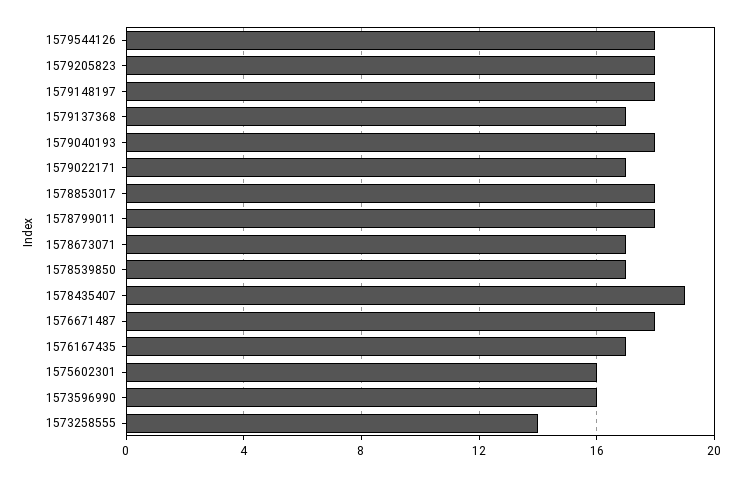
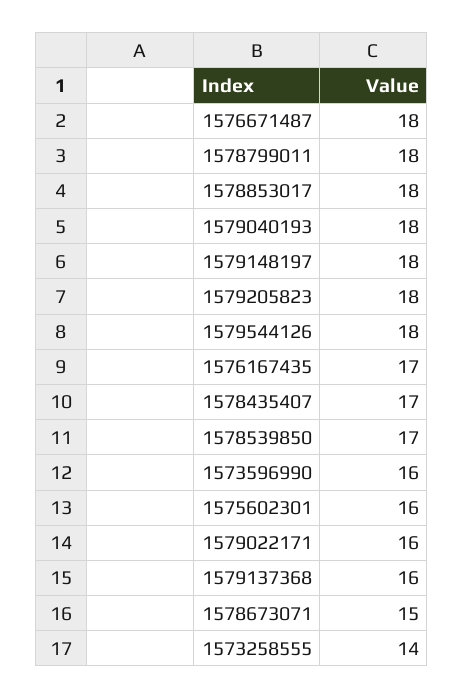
1579137368: 17 -> 16
1579022171: 17 -> 16
1578673071: 17 -> 15
1578435407: 19 -> 17

